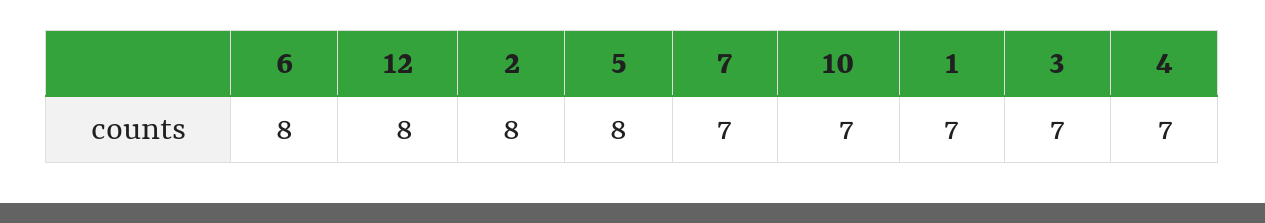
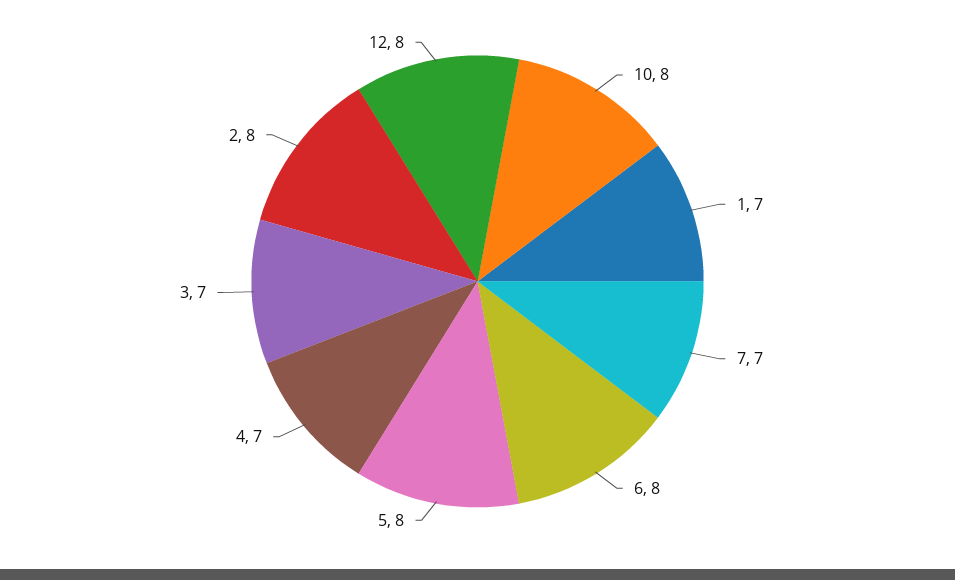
10: 7 -> 8

